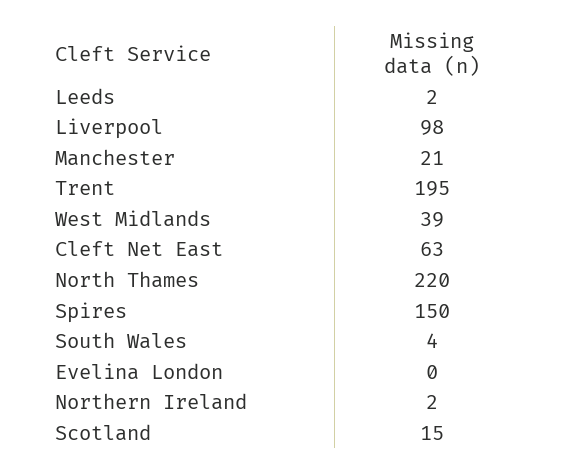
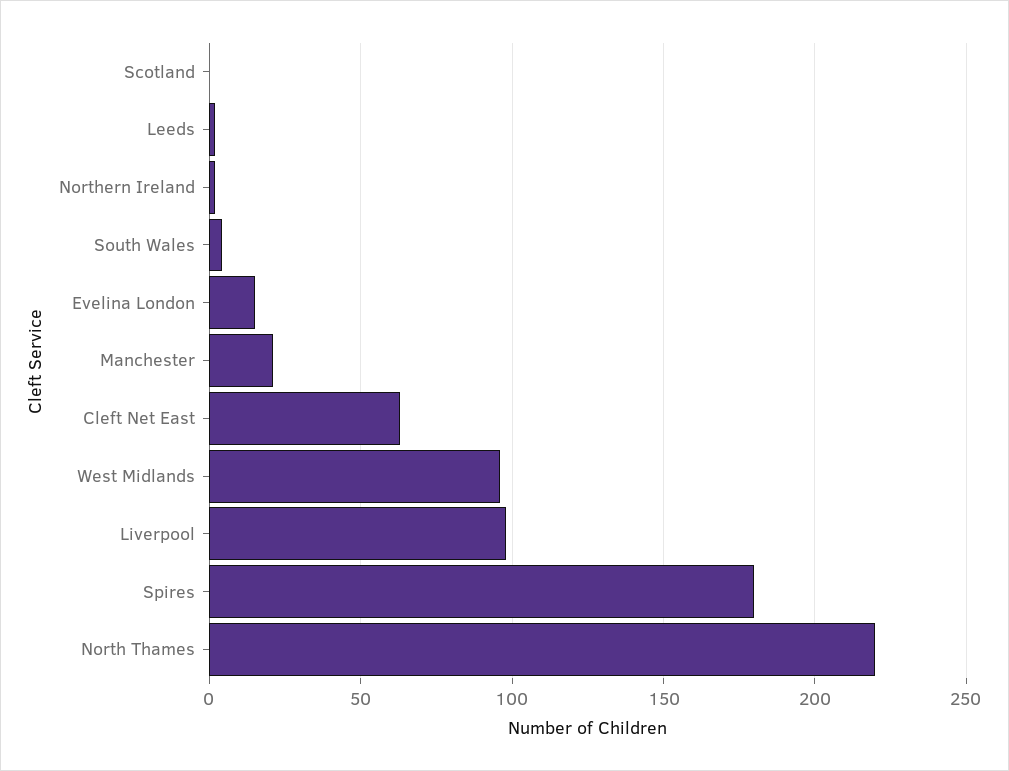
Trent: 195 -> none
West Midlands: 39 -> 95
Spires: 150 -> 180
Evelina London: 0 -> 15
Scotland: 15 -> 0

